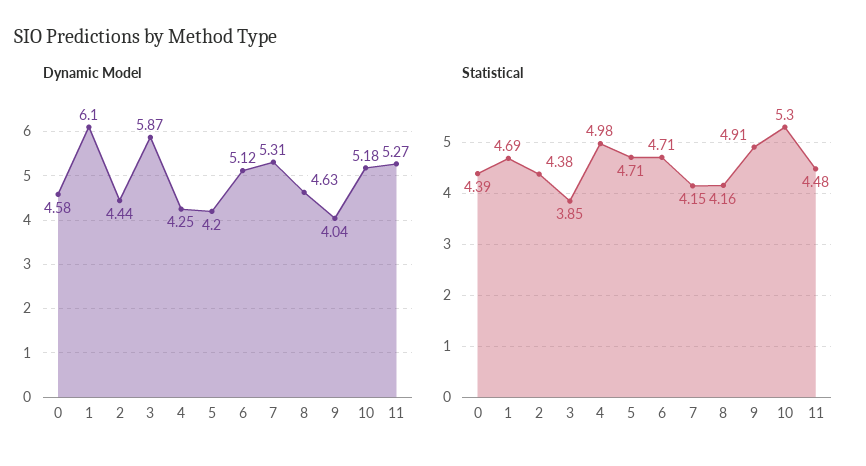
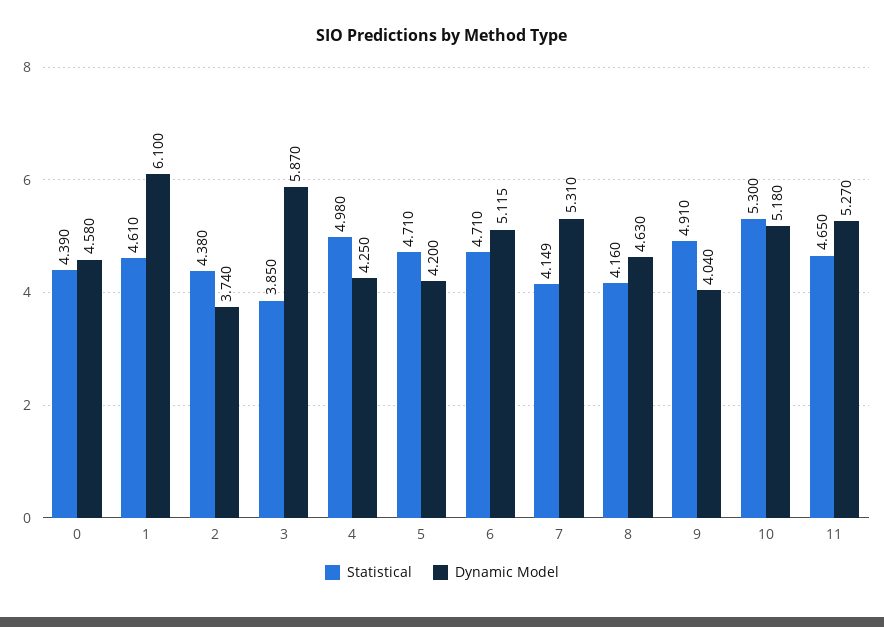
Dynamic Model, 2: 4.44 -> 3.74
Statistical, 1: 4.69 -> 4.61
Statistical, 11: 4.48 -> 4.65

